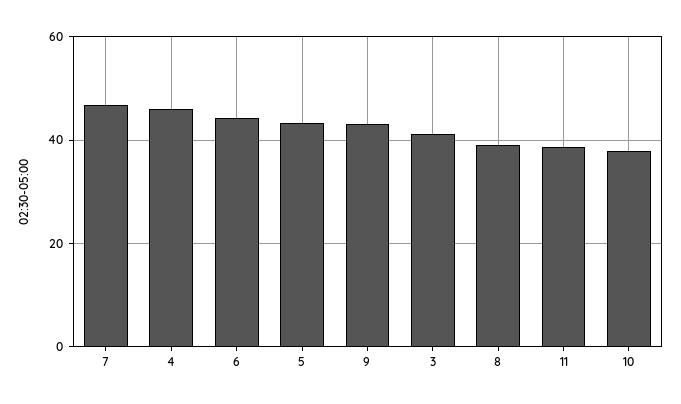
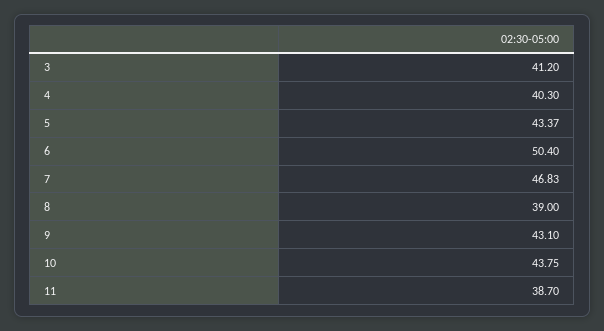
4: 46 -> 40.3
6: 44 -> 50.4
10: 38 -> 43.75

